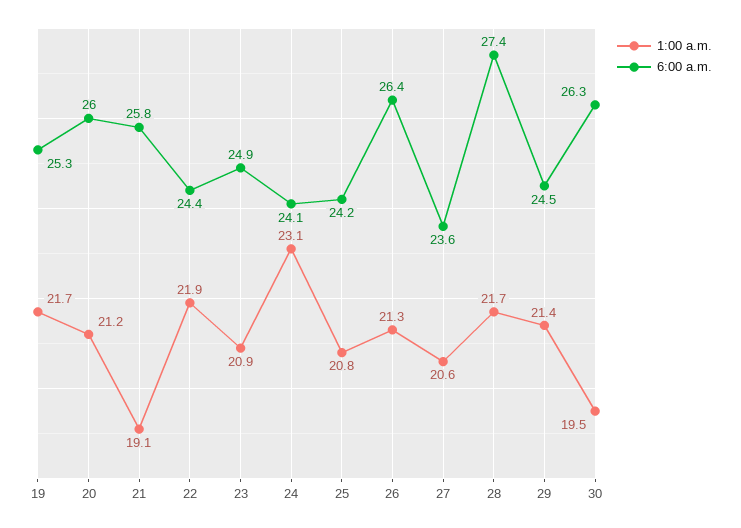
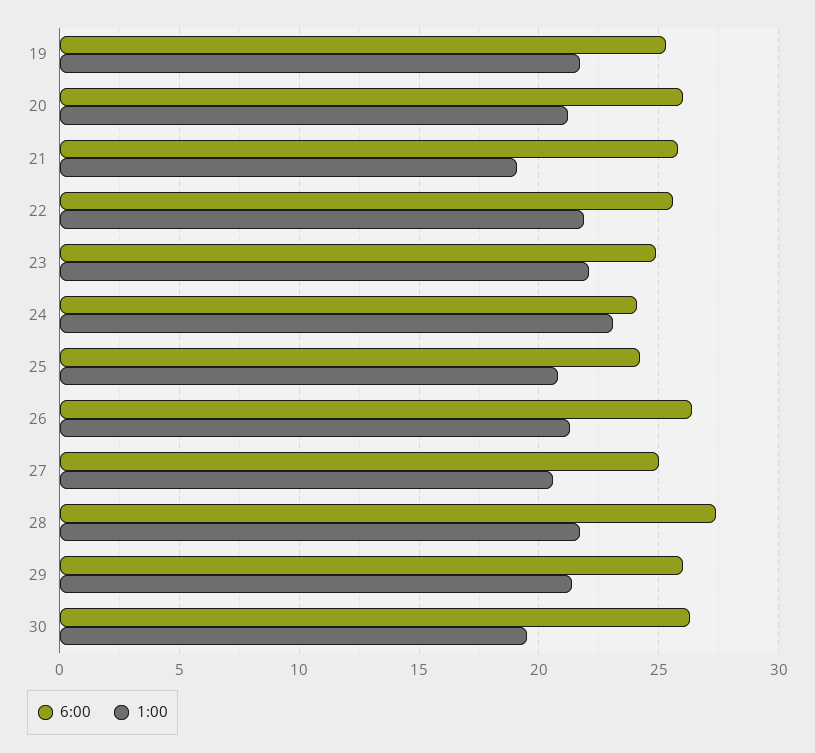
6:00 a.m., 22: 24.4 -> 25.5
1:00 a.m., 23: 20.9 -> 22
6:00 a.m., 27: 23.6 -> 25
6:00 a.m., 29: 24.5 -> 26

